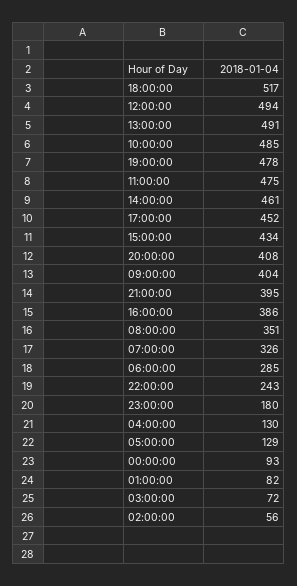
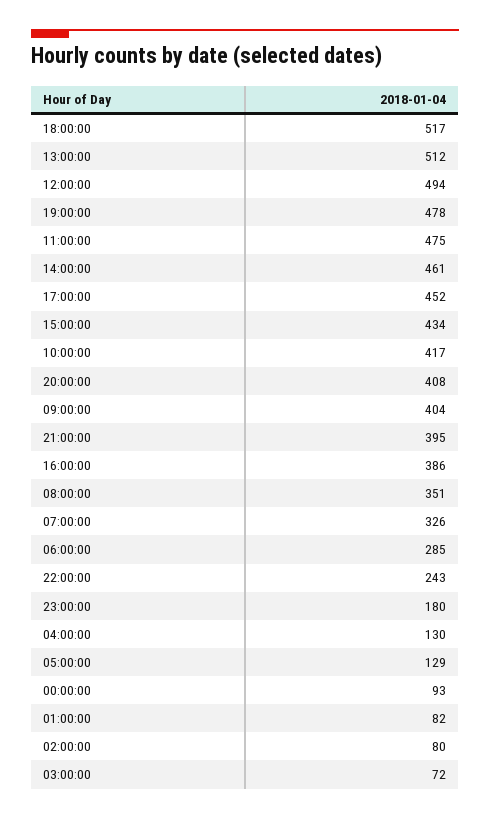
13:00:00: 491 -> 512
10:00:00: 485 -> 417
02:00:00: 56 -> 80

